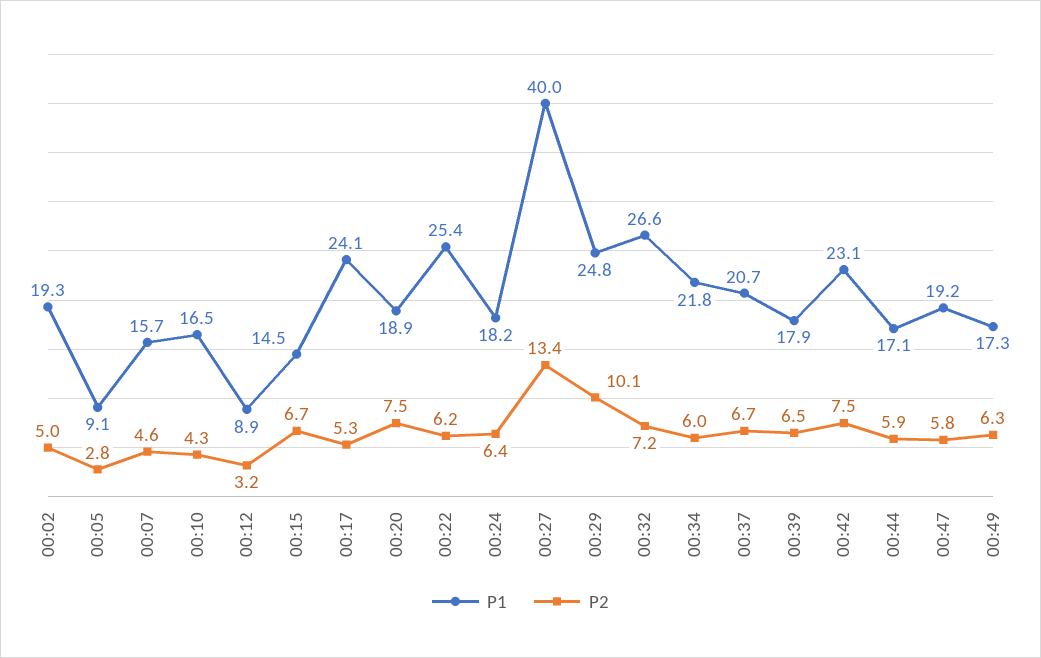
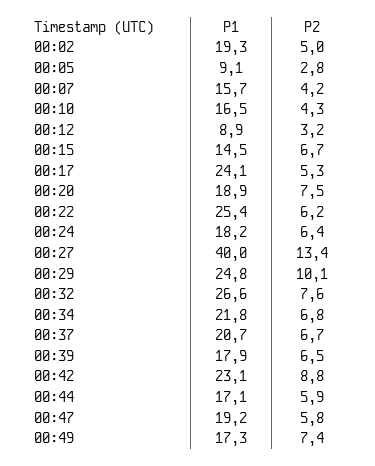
P2, 00:07: 4.6 -> 4.2
P2, 00:32: 7.2 -> 7.6
P2, 00:34: 6 -> 6.8
P2, 00:42: 7.5 -> 8.8
P2, 00:49: 6.3 -> 7.4

